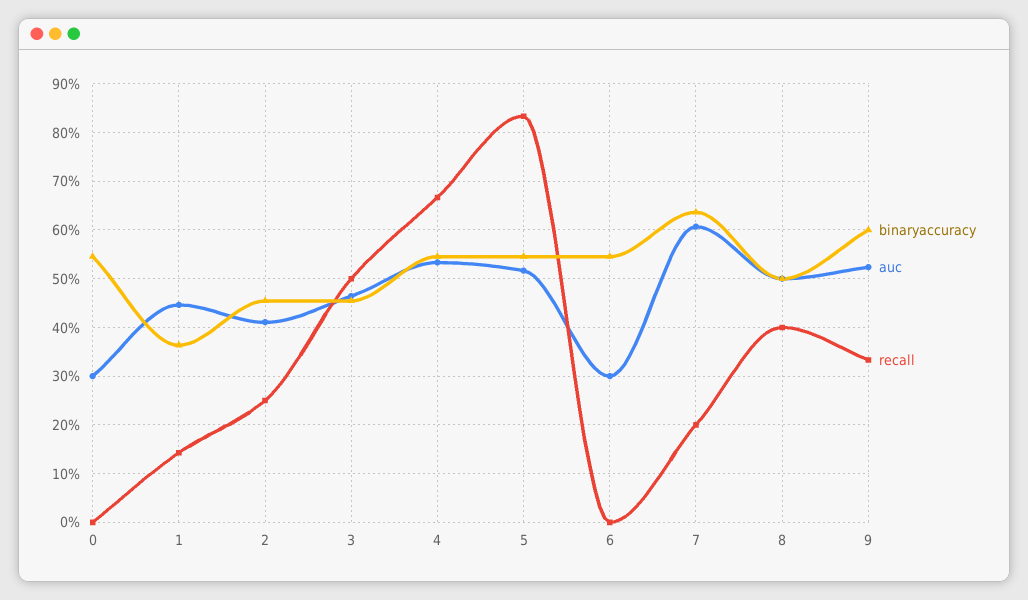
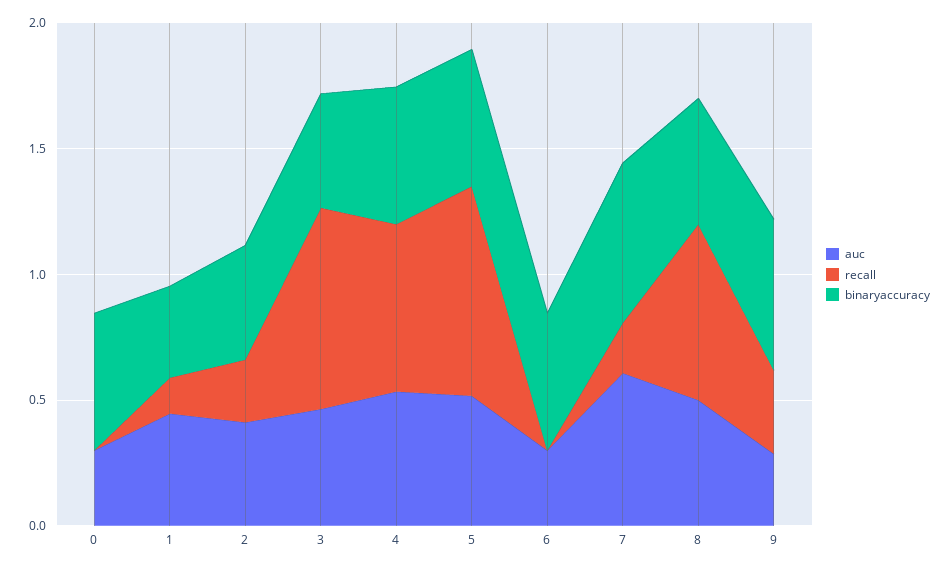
recall, 3: 0.5 -> 0.8
recall, 8: 0.4 -> 0.7
auc, 9: 0.52 -> 0.3

